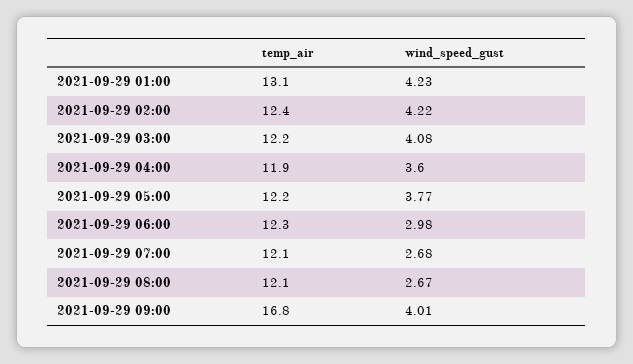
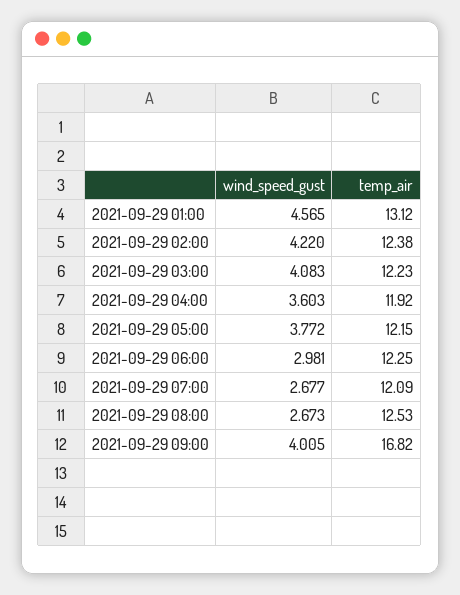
wind_speed_gust, 2021-09-29 01:00: 4.23 -> 4.565
temp_air, 2021-09-29 08:00: 12.1 -> 12.53

